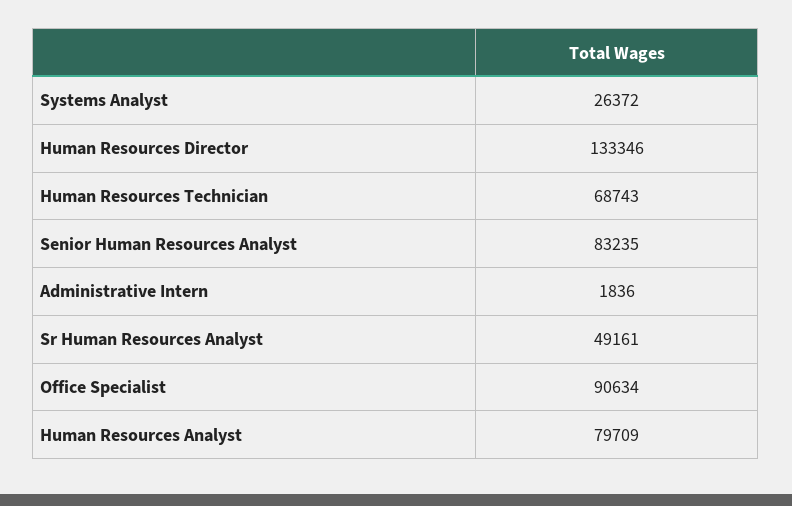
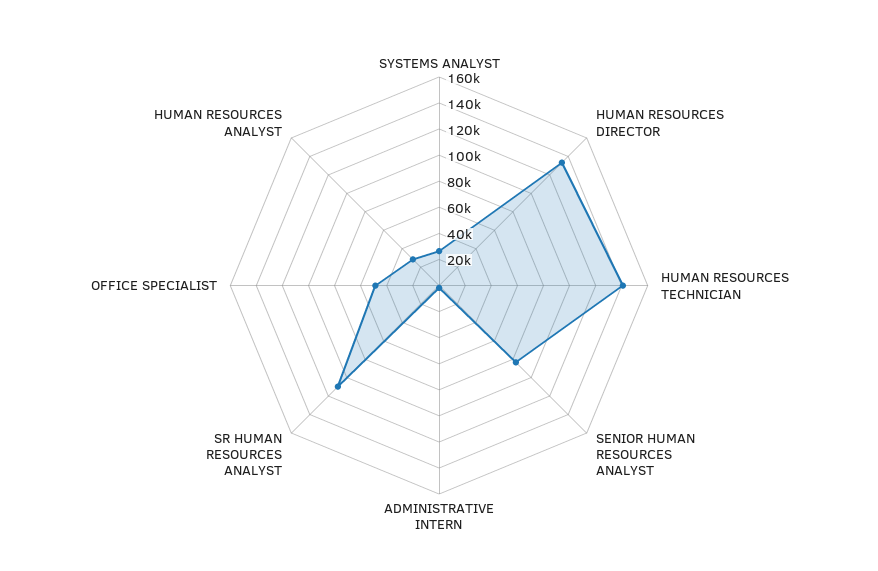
Human Resources Technician: 68743 -> 140000
Sr Human Resources Analyst: 49161 -> 110000
Office Specialist: 90634 -> 50000
Human Resources Analyst: 79709 -> 30000

